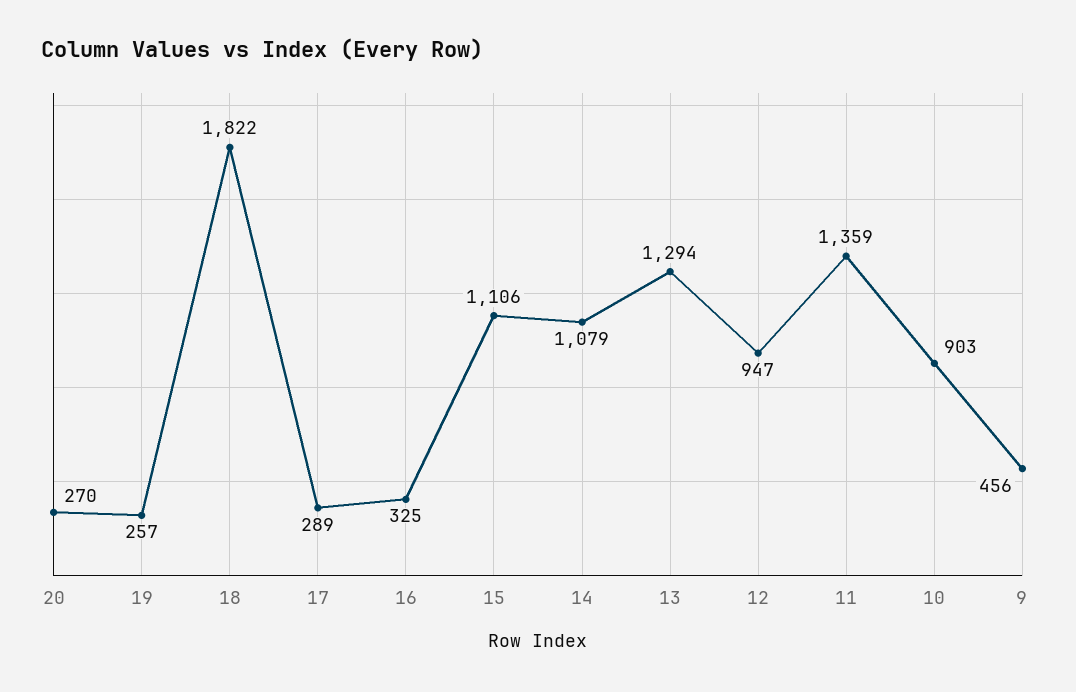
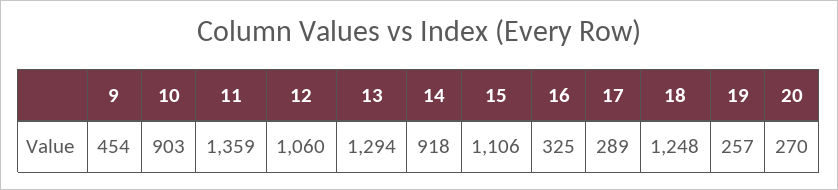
18: 1822 -> 1248
14: 1079 -> 918
12: 947 -> 1060
9: 456 -> 454

